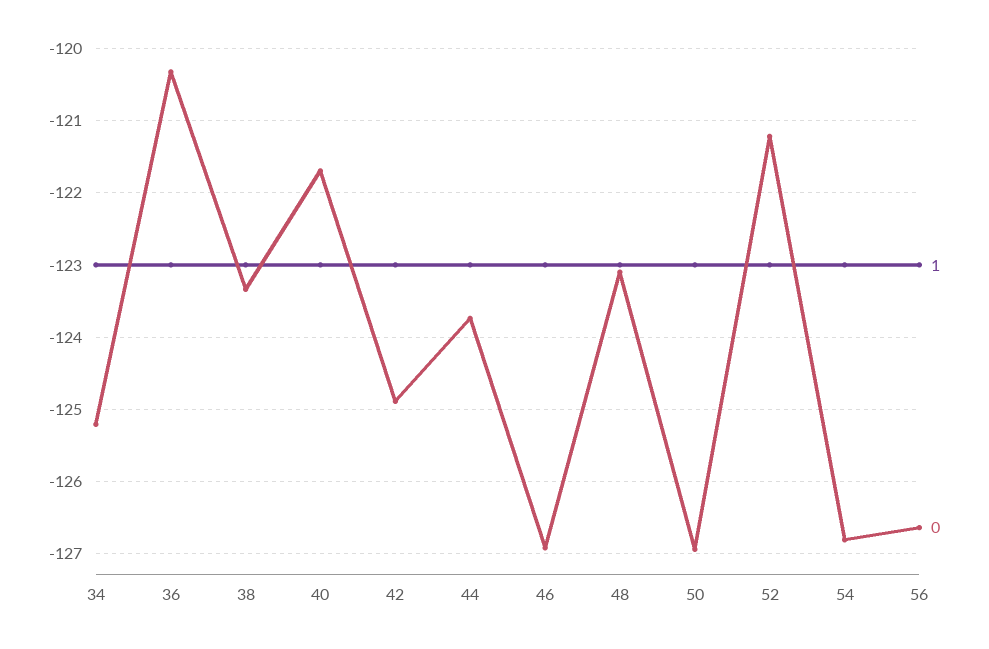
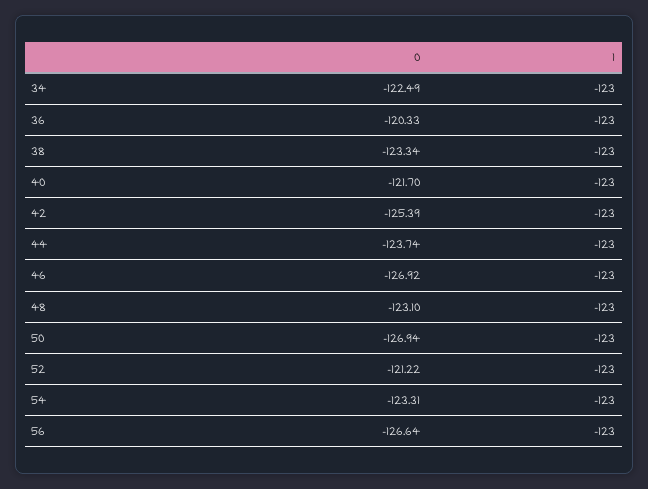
0, 34: -125.2 -> -122.49
0, 42: -124.9 -> -125.39
0, 54: -126.8 -> -123.31

